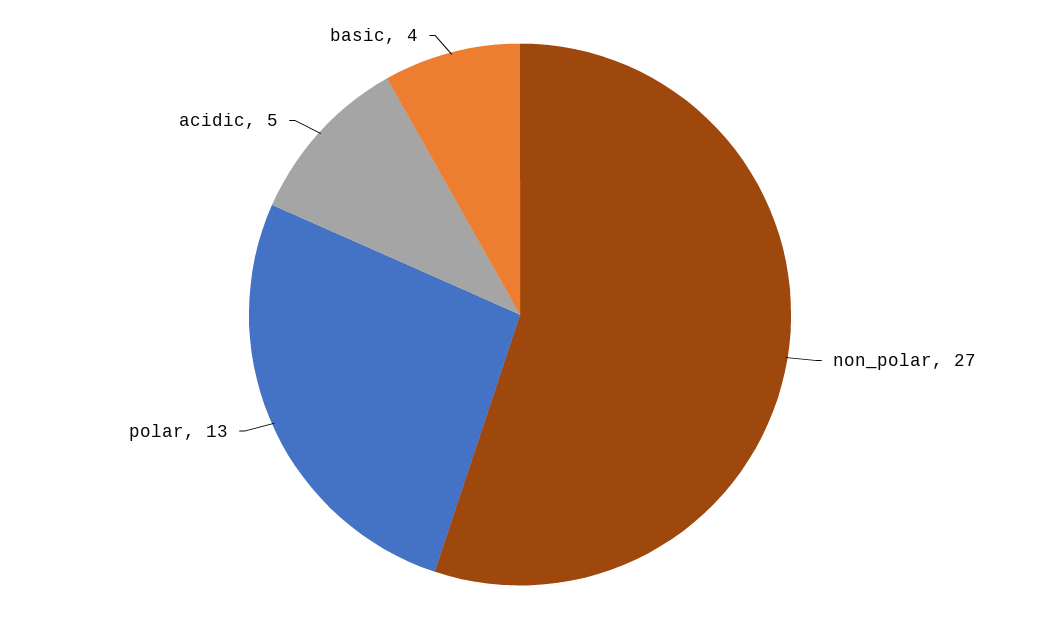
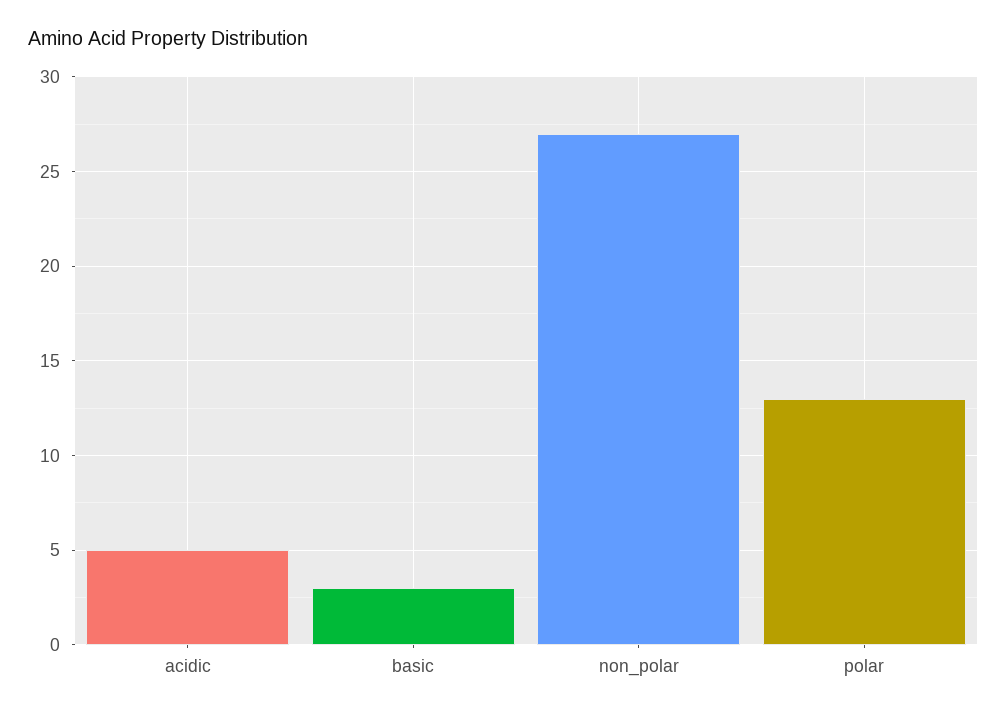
basic: 4 -> 3

